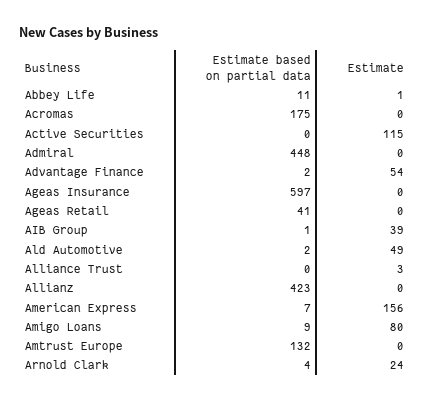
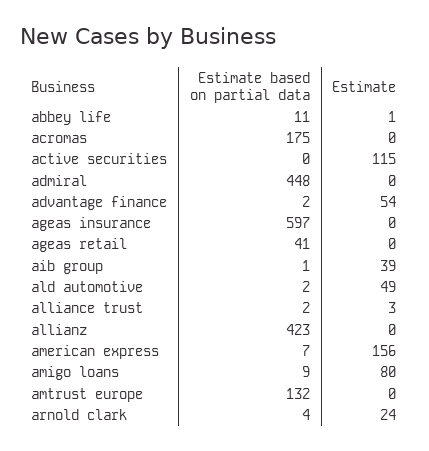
Estimate based on partial data, Alliance Trust: 0 -> 2

